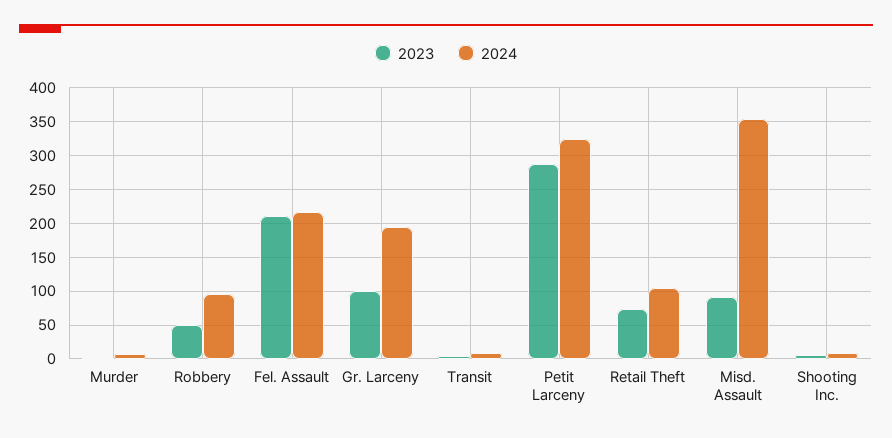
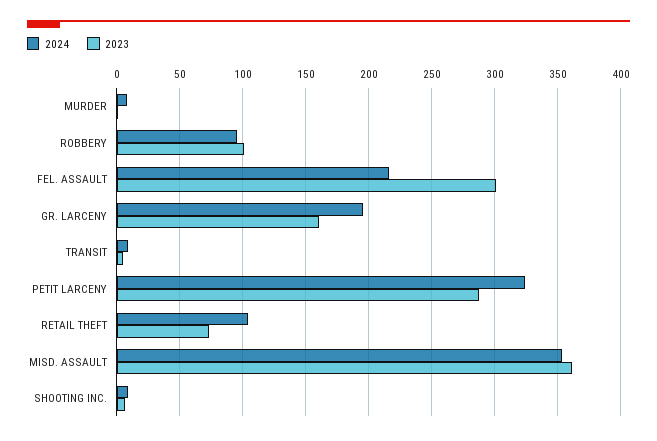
2023, Robbery: 50 -> 100
2023, Fel. Assault: 210 -> 300
2023, Gr. Larceny: 100 -> 160
2023, Misd. Assault: 90 -> 360

